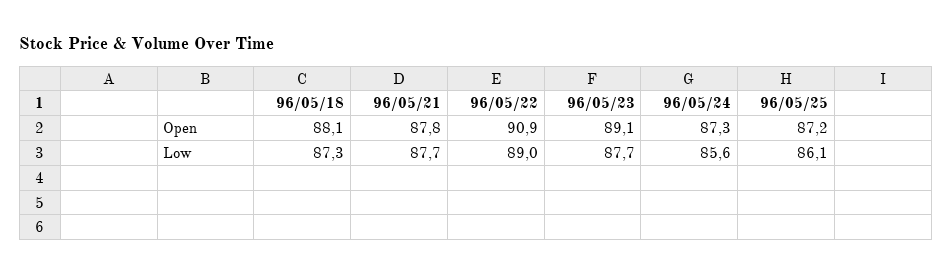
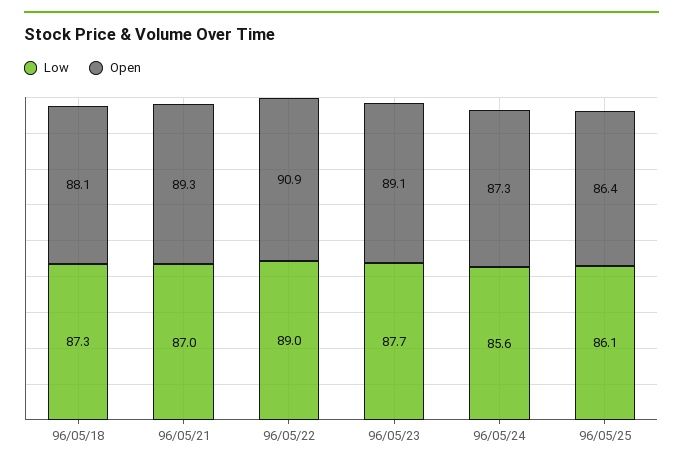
Open, 96/05/21: 87.8 -> 89.3
Open, 96/05/25: 87.2 -> 86.4
Low, 96/05/21: 87.7 -> 87

